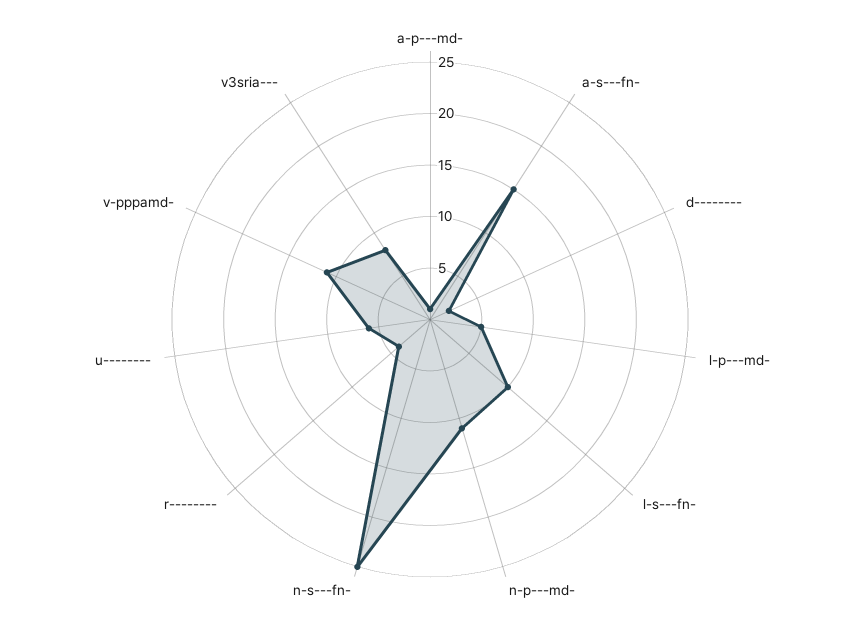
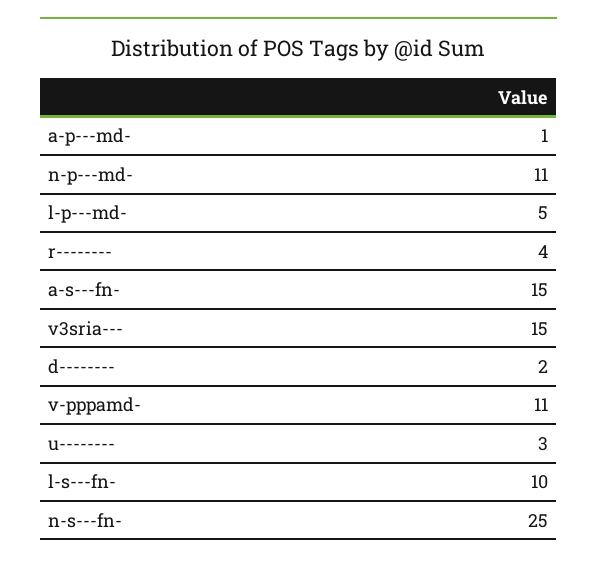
u--------: 6 -> 3
v3sria---: 8 -> 15

